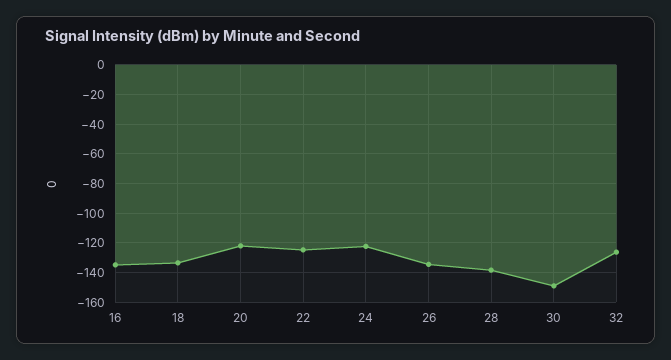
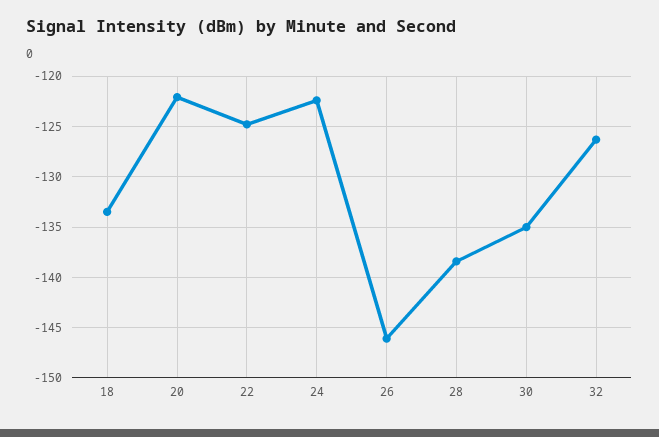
16: -135 -> none
26: -135 -> -146
30: -150 -> -135

